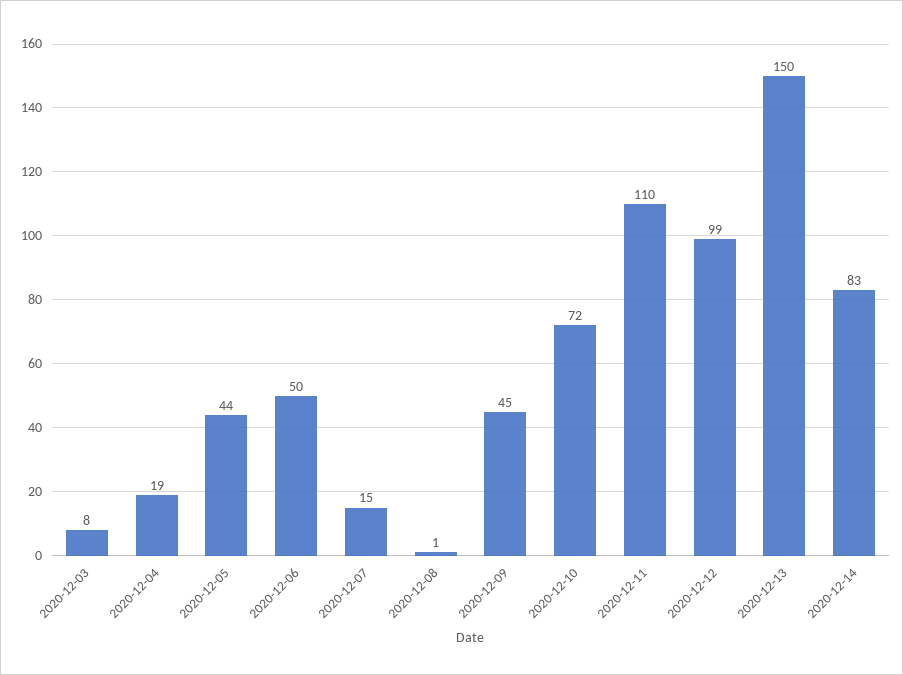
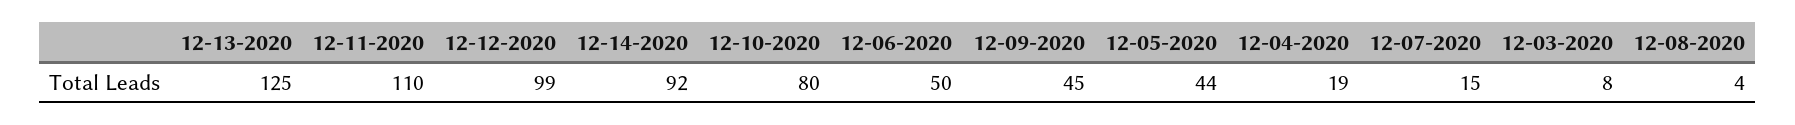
2020-12-08: 1 -> 4
2020-12-10: 72 -> 80
2020-12-13: 150 -> 125
2020-12-14: 83 -> 92

